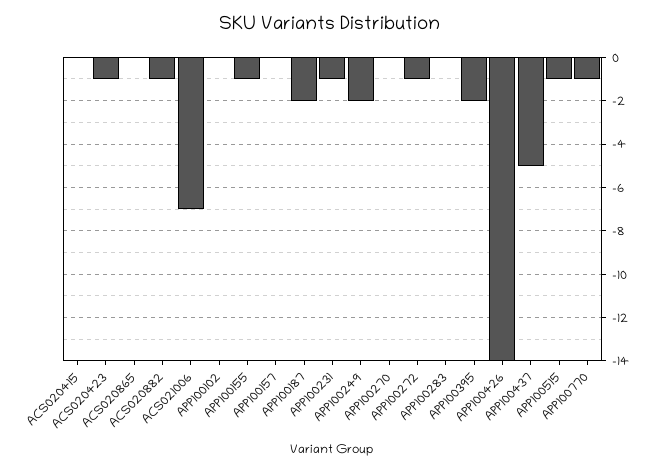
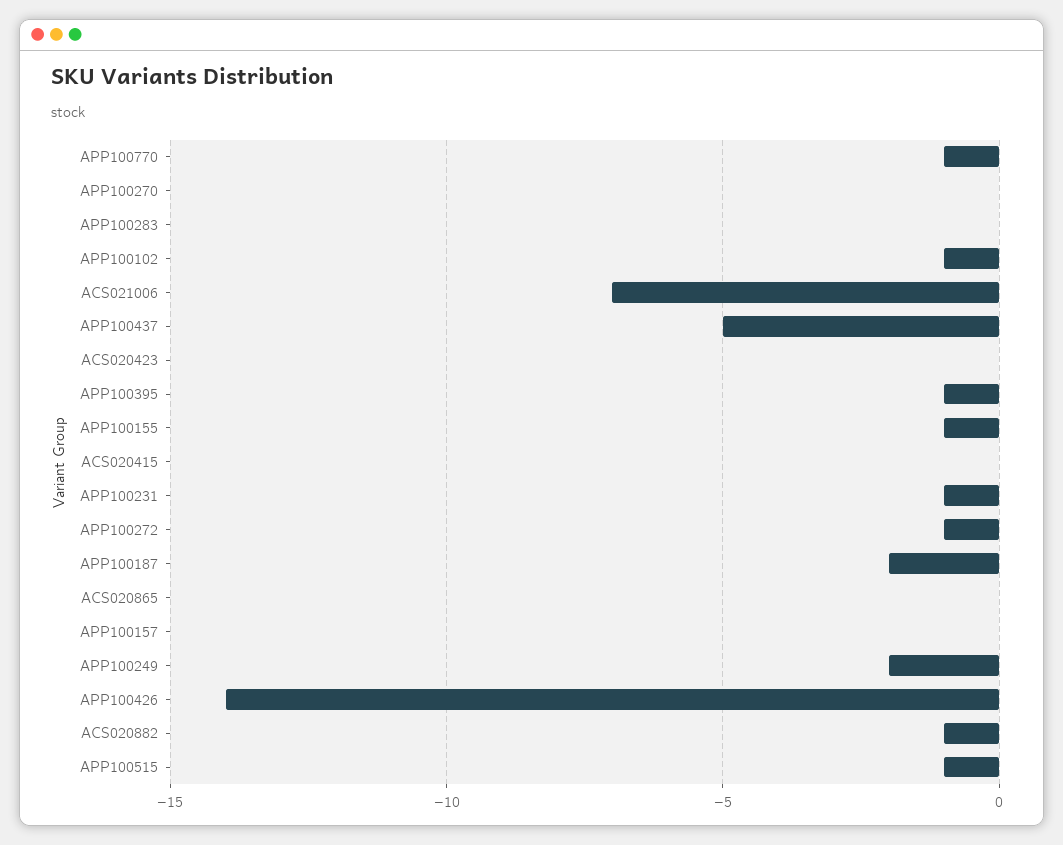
ACS020423: -1 -> 0
APP100102: 0 -> -1
APP100395: -2 -> -1

